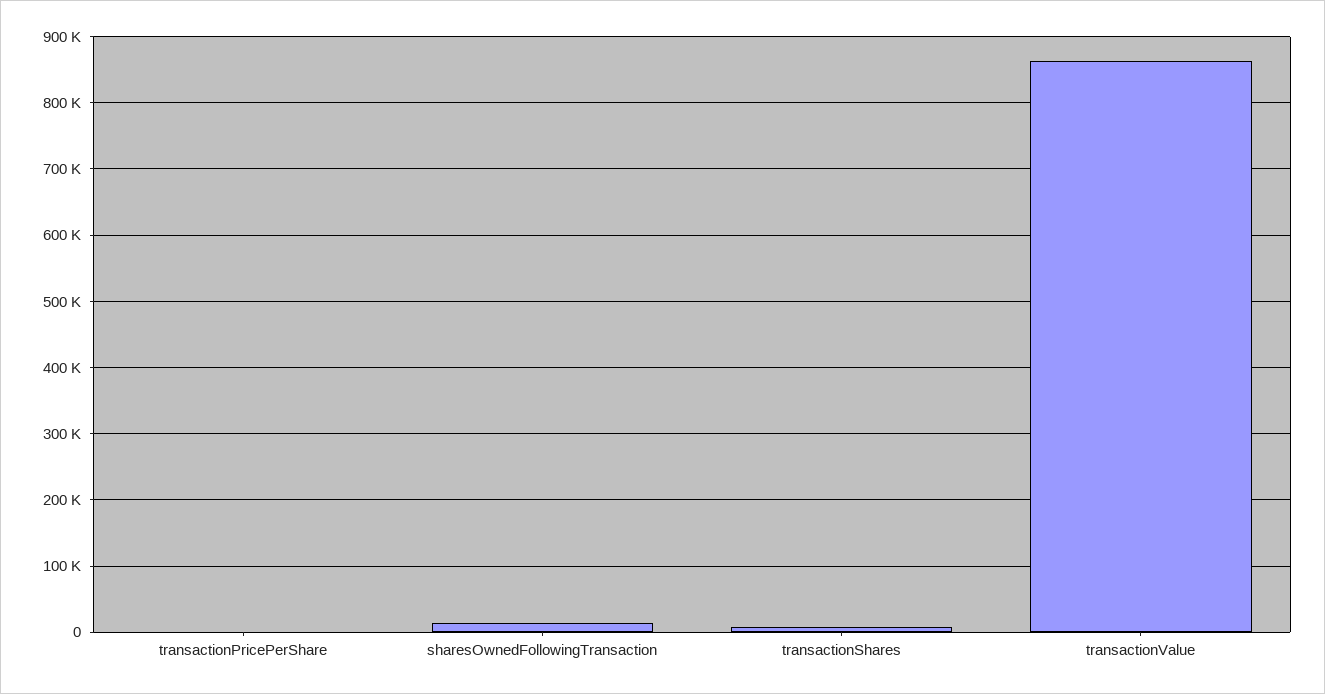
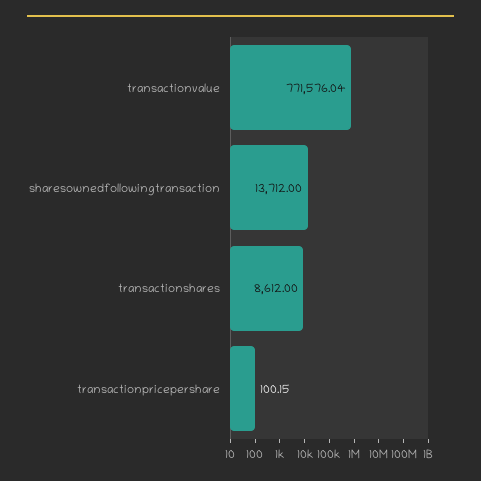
transactionValue: 860000 -> 771576.04

